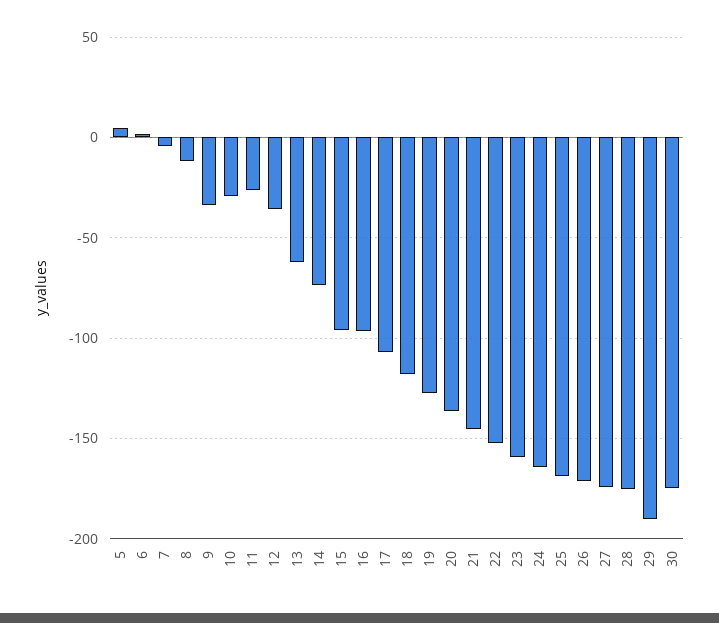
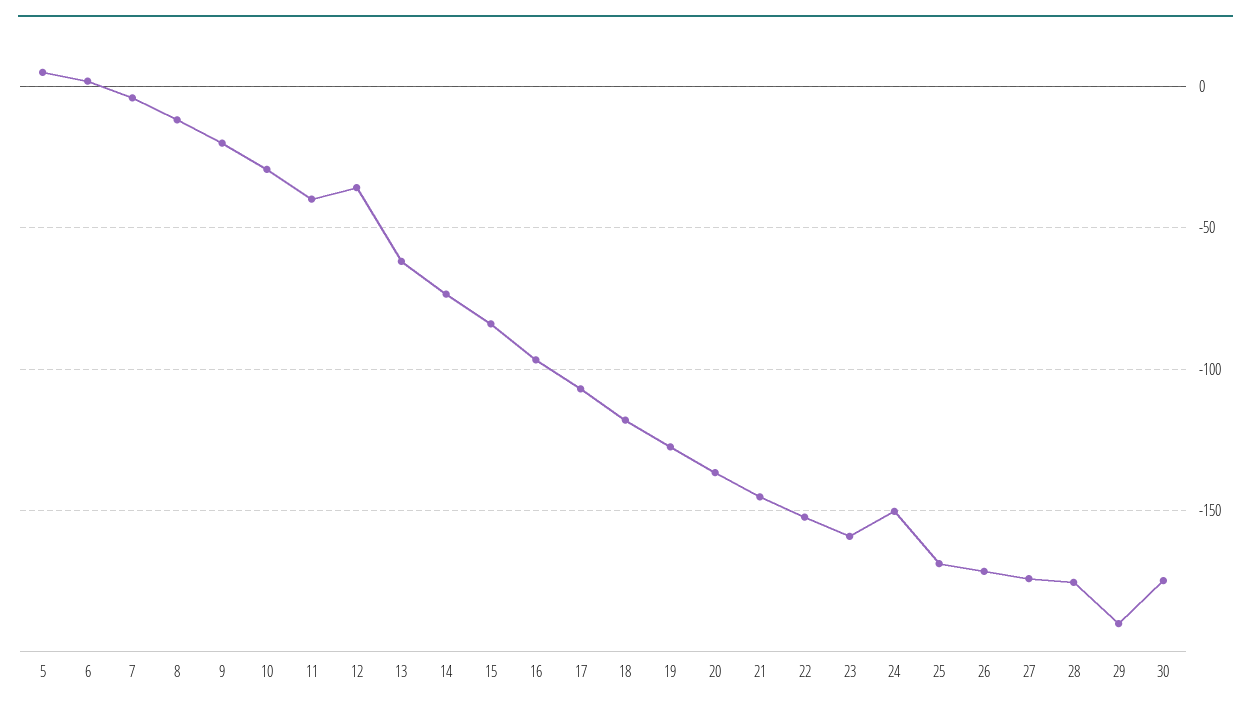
9: -35 -> -20
11: -25 -> -40
15: -95 -> -85
24: -165 -> -150

